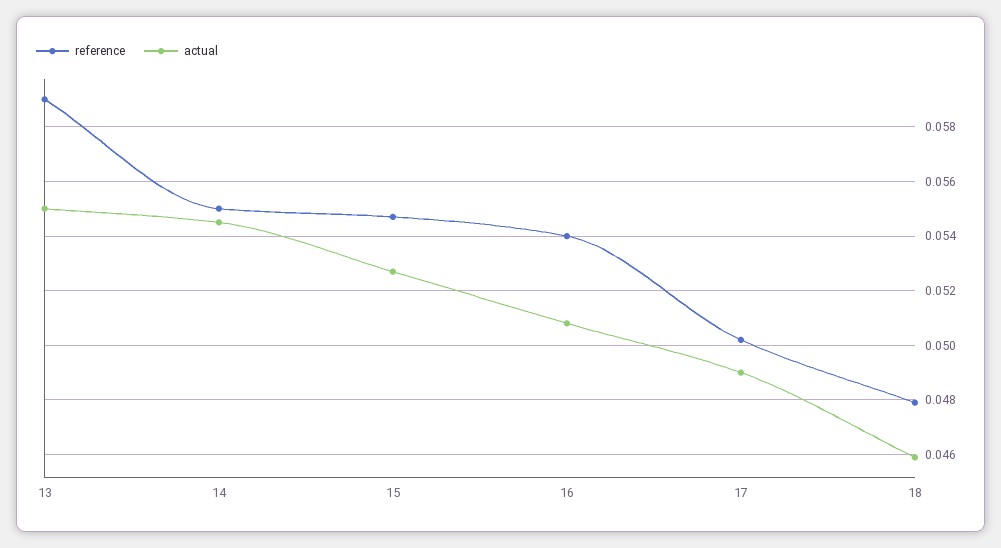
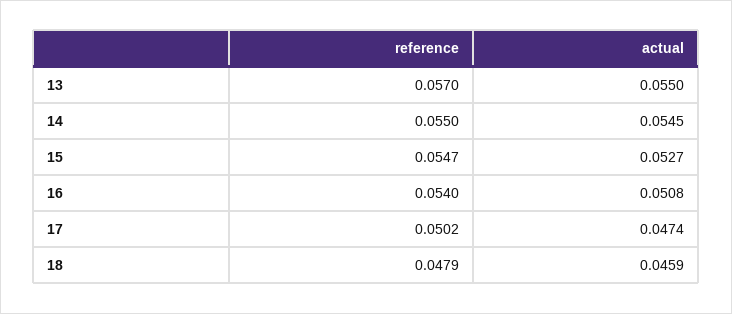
reference, 13: 0.059 -> 0.057
actual, 17: 0.049 -> 0.0474

